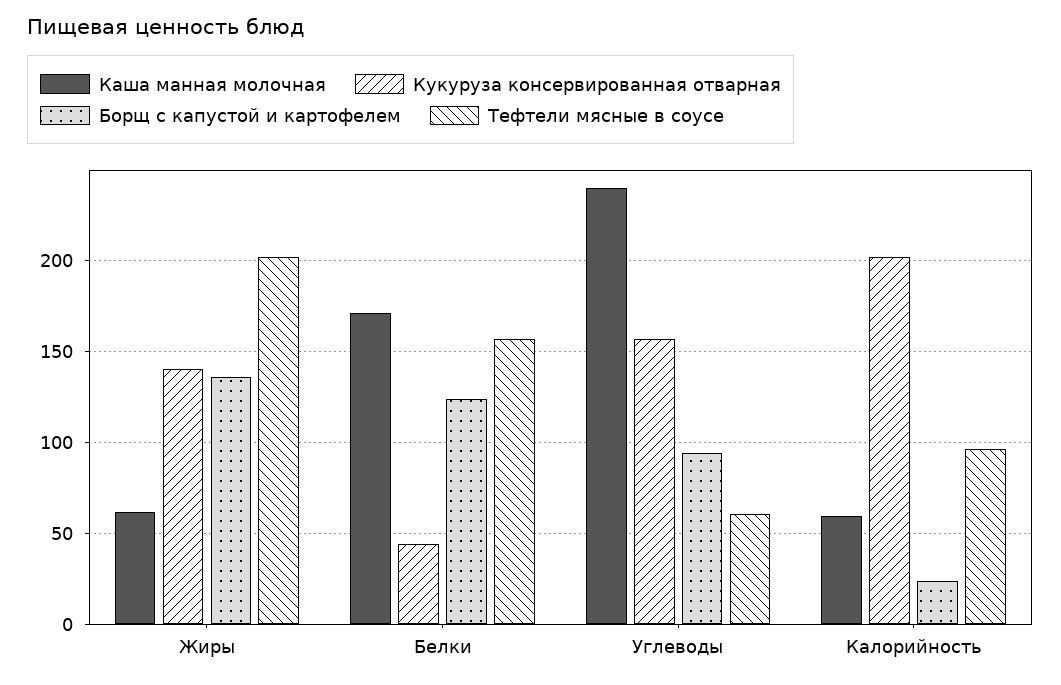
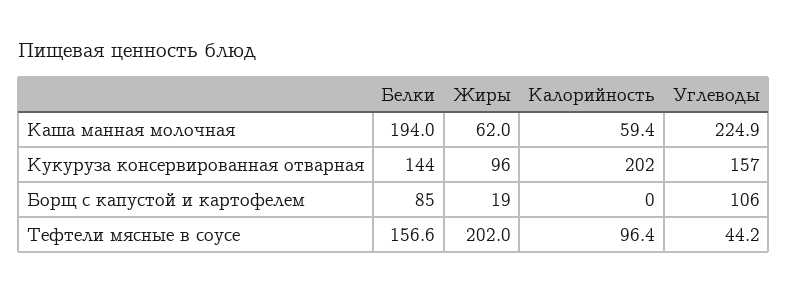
Кукуруза консервированная отварная, Жиры: 140 -> 96
Борщ с капустой и картофелем, Жиры: 135 -> 19
Каша манная молочная, Белки: 170 -> 194
Кукуруза консервированная отварная, Белки: 45 -> 144
Борщ с капустой и картофелем, Белки: 125 -> 85
Каша манная молочная, Углеводы: 240 -> 224.9
Борщ с капустой и картофелем, Углеводы: 95 -> 106
Тефтели мясные в соусе, Углеводы: 60 -> 44.2
Борщ с капустой и картофелем, Калорийность: 25 -> 0

